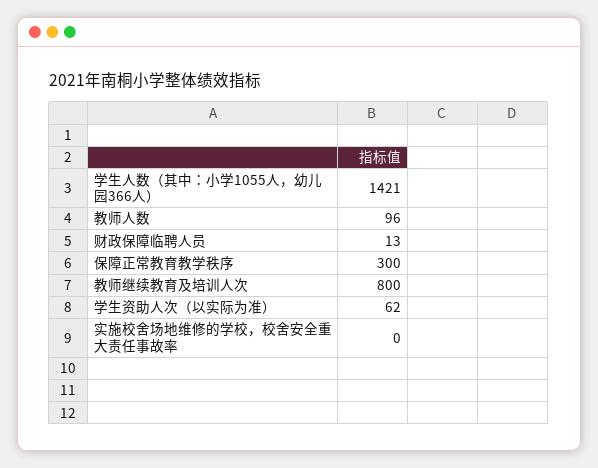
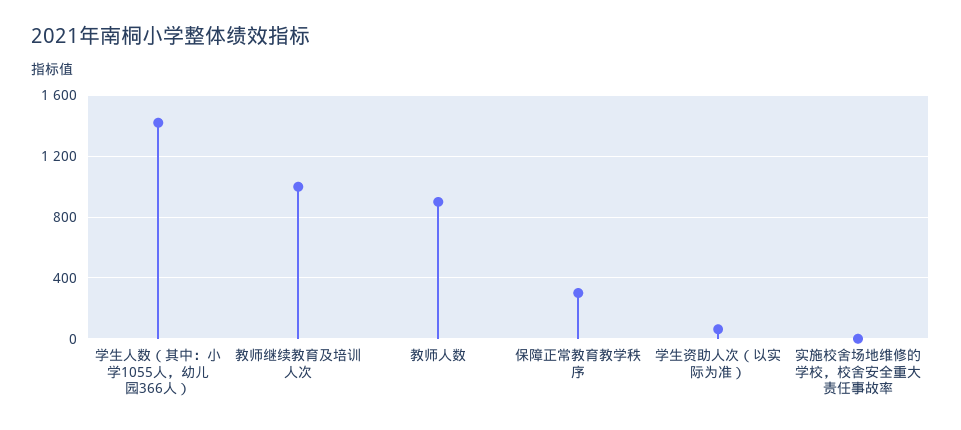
教师人数: 96 -> 900
财政保障临聘人员: 13 -> none
教师继续教育及培训人次: 800 -> 1000

